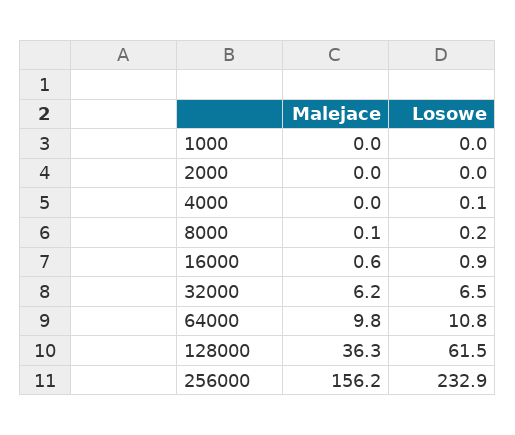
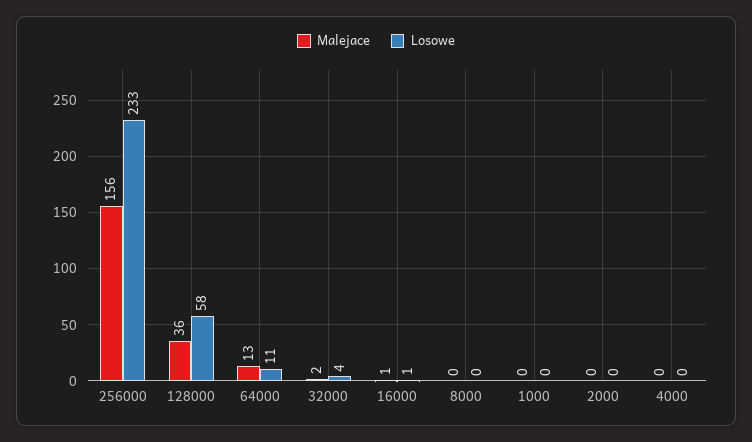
Malejace, 32000: 6.2 -> 2
Losowe, 32000: 6.5 -> 4
Malejace, 64000: 9.8 -> 13
Losowe, 128000: 61.5 -> 58

